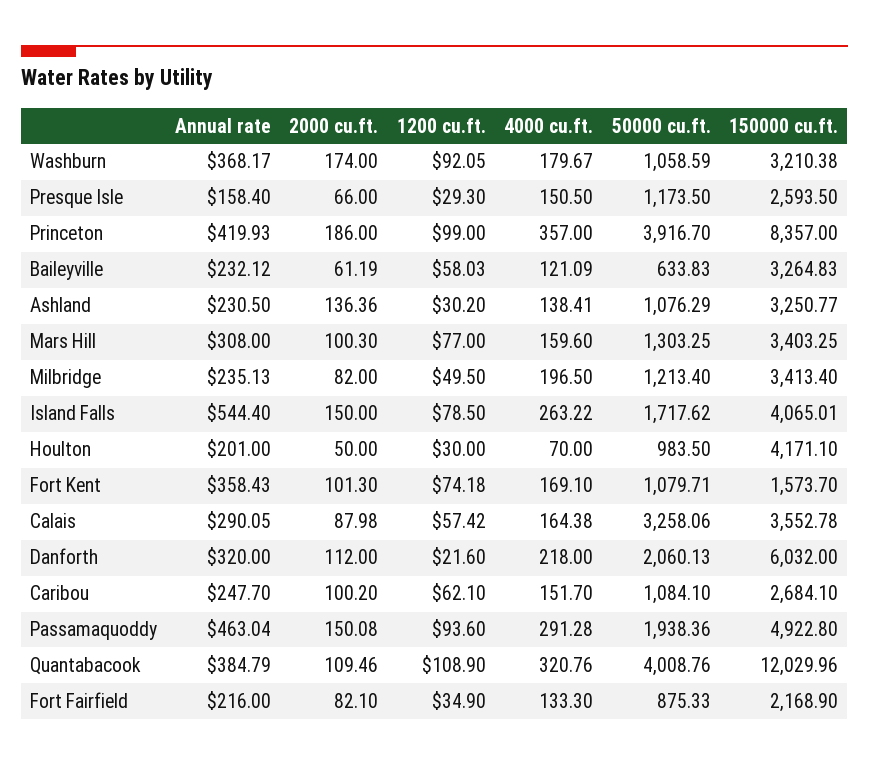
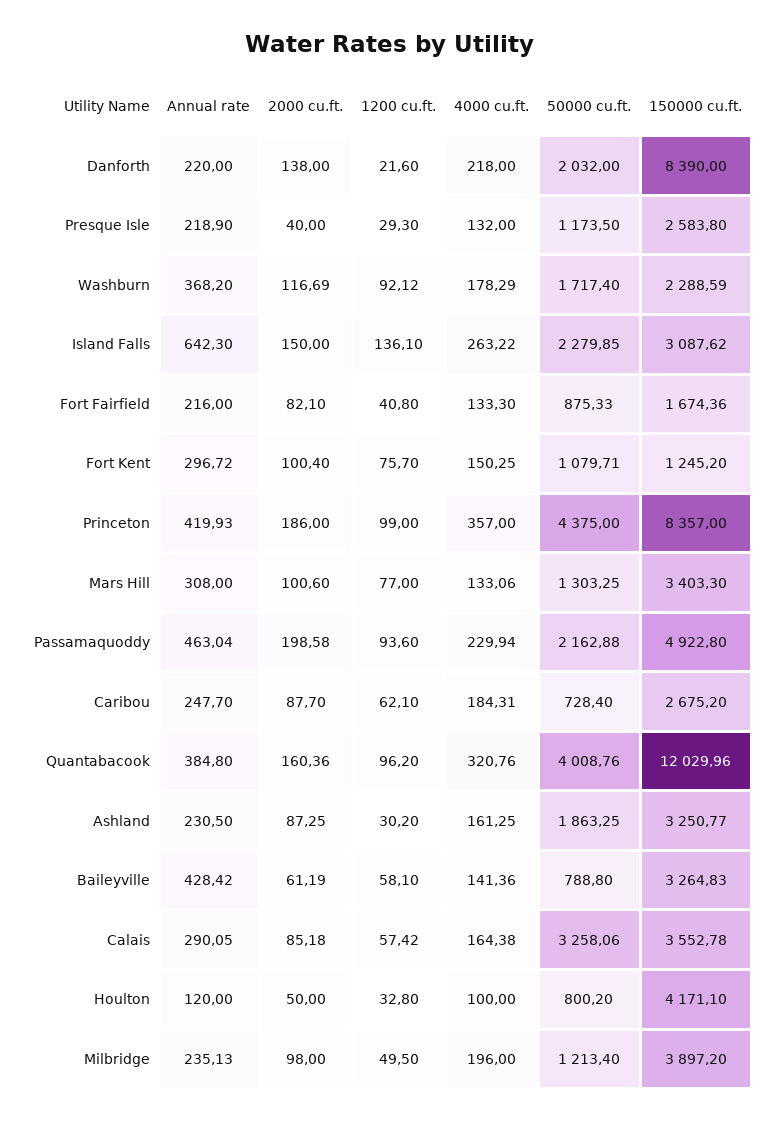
Annual rate, Washburn: 368.17 -> 368.2
2000 cu.ft., Washburn: 174 -> 116.69
1200 cu.ft., Washburn: 92.05 -> 92.12
4000 cu.ft., Washburn: 179.67 -> 178.29
50000 cu.ft., Washburn: 1058.59 -> 1717.4
150000 cu.ft., Washburn: 3210.38 -> 2288.59
Annual rate, Presque Isle: 158.4 -> 218.9
2000 cu.ft., Presque Isle: 66 -> 40
4000 cu.ft., Presque Isle: 150.5 -> 132
150000 cu.ft., Presque Isle: 2593.5 -> 2583.8
50000 cu.ft., Princeton: 3916.7 -> 4375
Annual rate, Baileyville: 232.12 -> 428.42
1200 cu.ft., Baileyville: 58.03 -> 58.1
4000 cu.ft., Baileyville: 121.09 -> 141.36
50000 cu.ft., Baileyville: 633.83 -> 788.8
2000 cu.ft., Ashland: 136.36 -> 87.25
4000 cu.ft., Ashland: 138.41 -> 161.25
50000 cu.ft., Ashland: 1076.29 -> 1863.25
2000 cu.ft., Mars Hill: 100.3 -> 100.6
4000 cu.ft., Mars Hill: 159.6 -> 133.06
150000 cu.ft., Mars Hill: 3403.25 -> 3403.3
2000 cu.ft., Milbridge: 82 -> 98
4000 cu.ft., Milbridge: 196.5 -> 196
150000 cu.ft., Milbridge: 3413.4 -> 3897.2
Annual rate, Island Falls: 544.4 -> 642.3
1200 cu.ft., Island Falls: 78.5 -> 136.1
50000 cu.ft., Island Falls: 1717.62 -> 2279.85
150000 cu.ft., Island Falls: 4065.01 -> 3087.62
Annual rate, Houlton: 201 -> 120
1200 cu.ft., Houlton: 30 -> 32.8
4000 cu.ft., Houlton: 70 -> 100
50000 cu.ft., Houlton: 983.5 -> 800.2
Annual rate, Fort Kent: 358.43 -> 296.72
2000 cu.ft., Fort Kent: 101.3 -> 100.4
1200 cu.ft., Fort Kent: 74.18 -> 75.7
4000 cu.ft., Fort Kent: 169.1 -> 150.25
150000 cu.ft., Fort Kent: 1573.7 -> 1245.2
2000 cu.ft., Calais: 87.98 -> 85.18
Annual rate, Danforth: 320 -> 220
2000 cu.ft., Danforth: 112 -> 138
50000 cu.ft., Danforth: 2060.13 -> 2032
150000 cu.ft., Danforth: 6032 -> 8390
2000 cu.ft., Caribou: 100.2 -> 87.7
4000 cu.ft., Caribou: 151.7 -> 184.31
50000 cu.ft., Caribou: 1084.1 -> 728.4
150000 cu.ft., Caribou: 2684.1 -> 2675.2
2000 cu.ft., Passamaquoddy: 150.08 -> 198.58
4000 cu.ft., Passamaquoddy: 291.28 -> 229.94
50000 cu.ft., Passamaquoddy: 1938.36 -> 2162.88
Annual rate, Quantabacook: 384.79 -> 384.8
2000 cu.ft., Quantabacook: 109.46 -> 160.36
1200 cu.ft., Quantabacook: 108.9 -> 96.2
1200 cu.ft., Fort Fairfield: 34.9 -> 40.8
150000 cu.ft., Fort Fairfield: 2168.9 -> 1674.36

